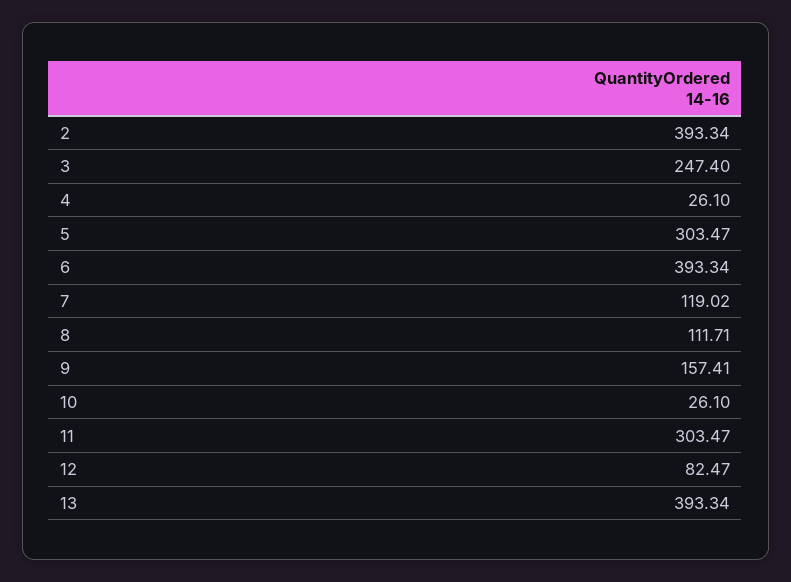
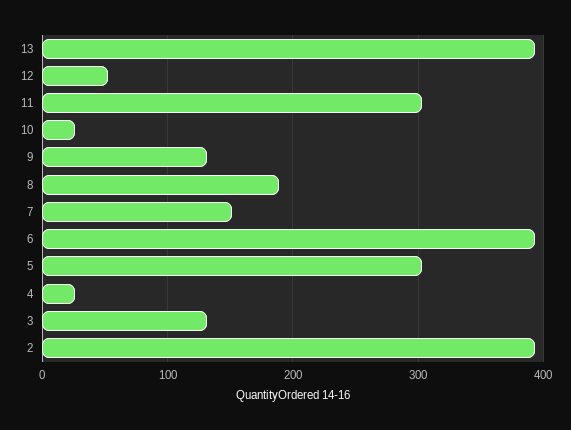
3: 247.4 -> 130
7: 119.02 -> 150
8: 111.71 -> 190
9: 157.41 -> 130
12: 82.47 -> 50

